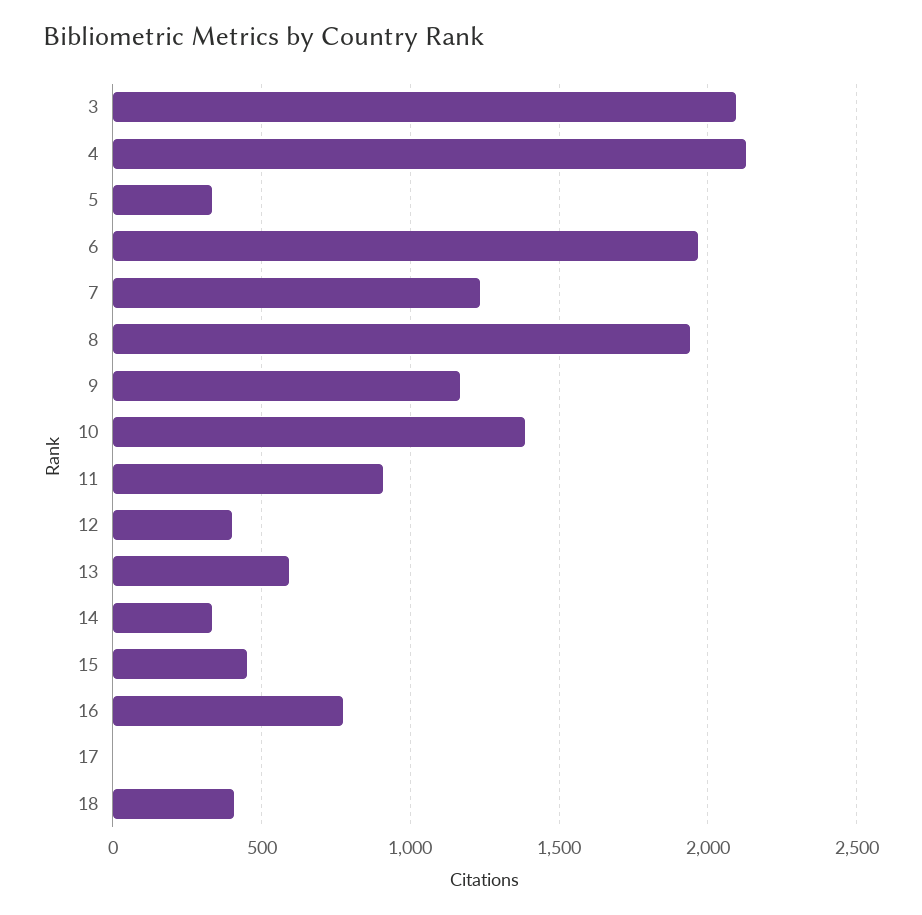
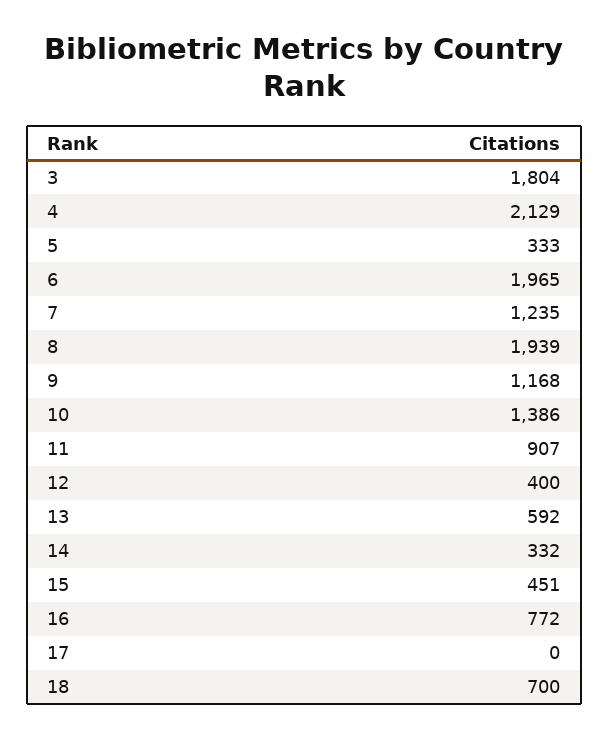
3: 2100 -> 1804
18: 400 -> 700

